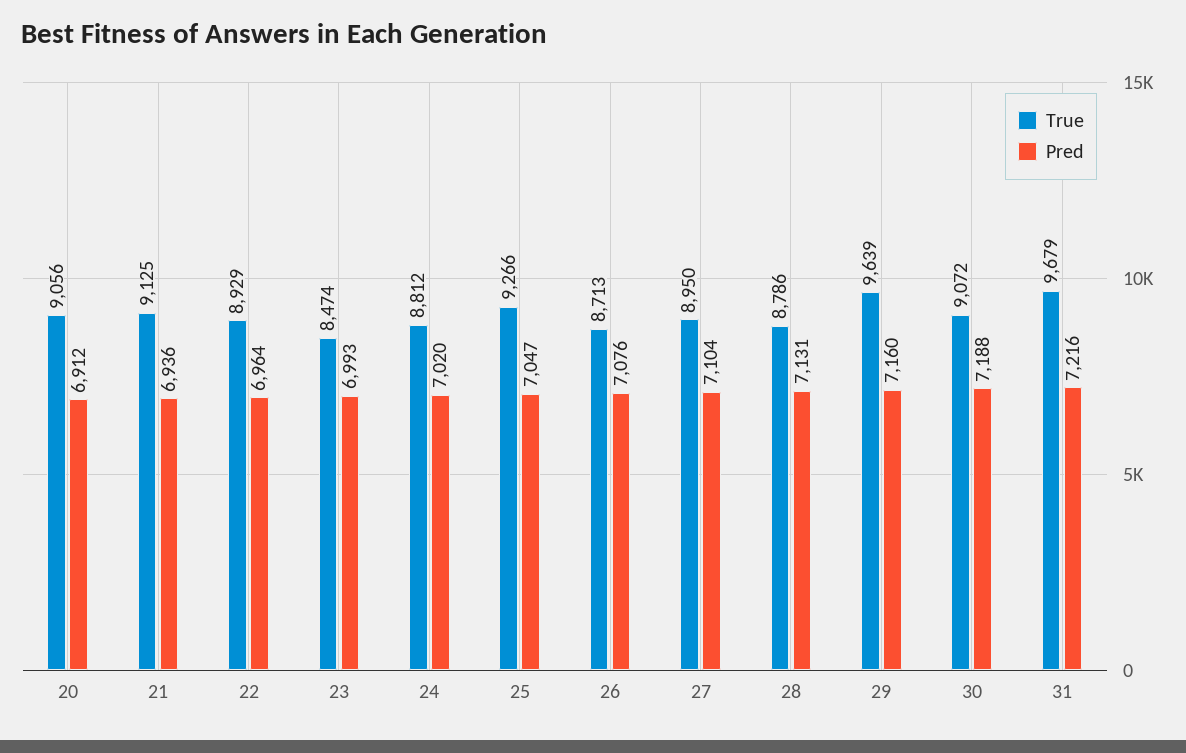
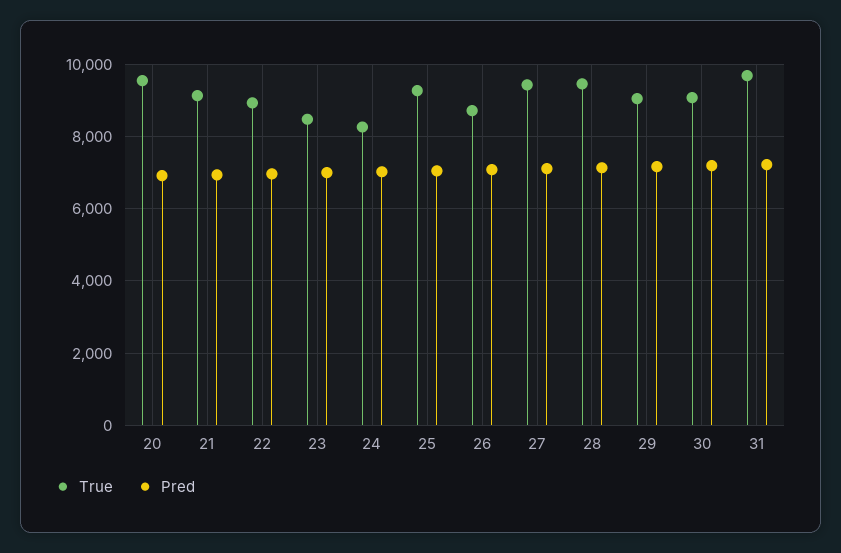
True, 20: 9056 -> 9600
True, 24: 8812 -> 8200
True, 27: 8950 -> 9400
True, 28: 8786 -> 9400
True, 29: 9639 -> 9000

